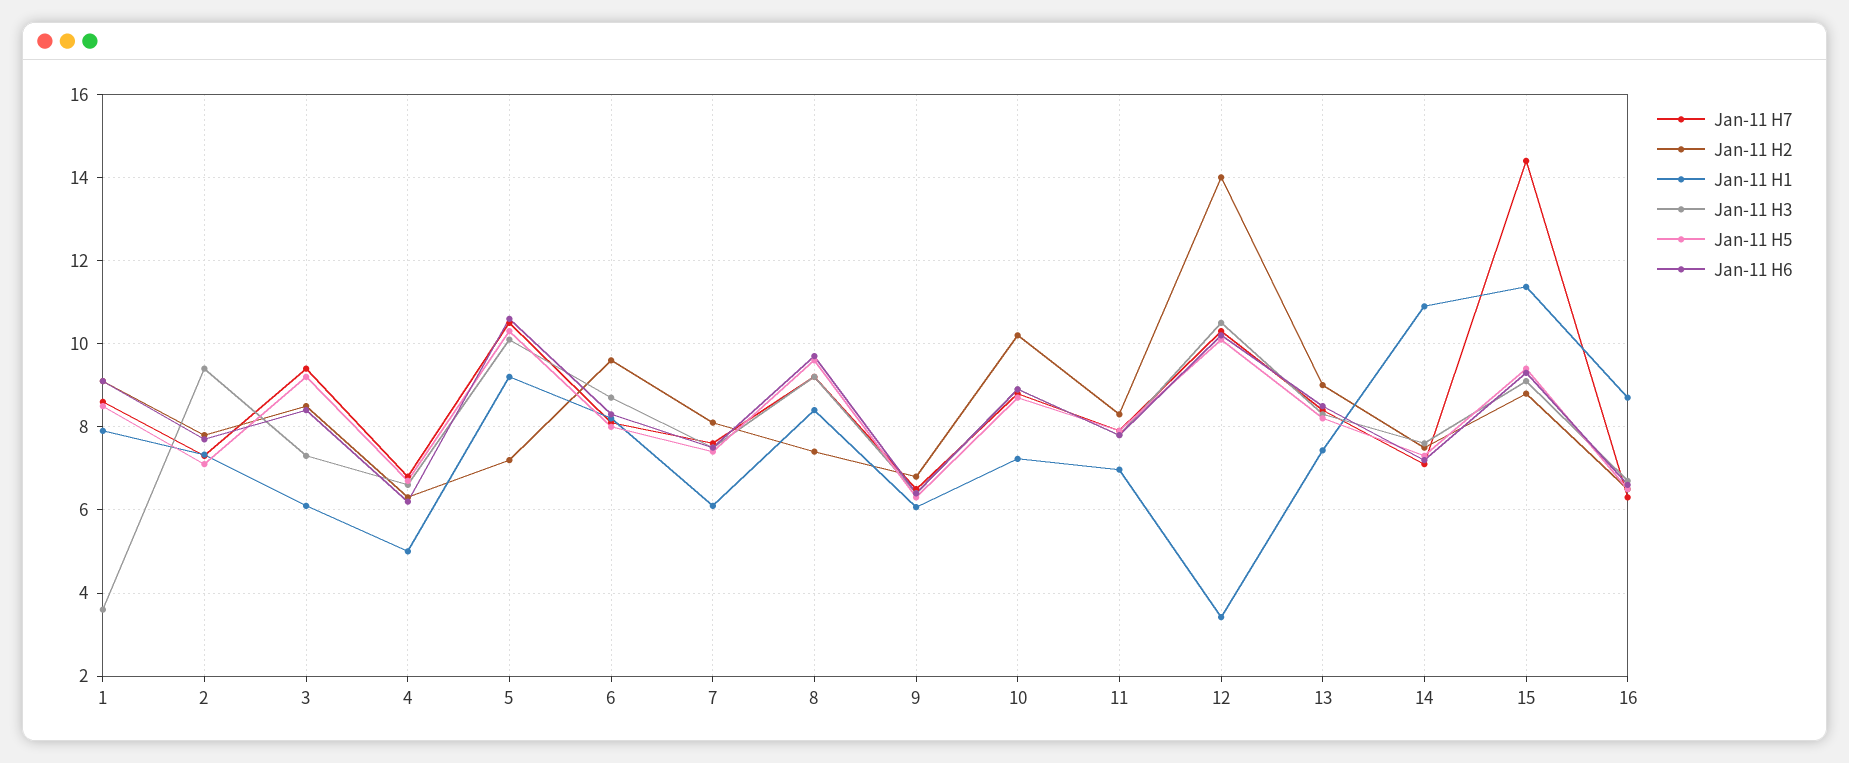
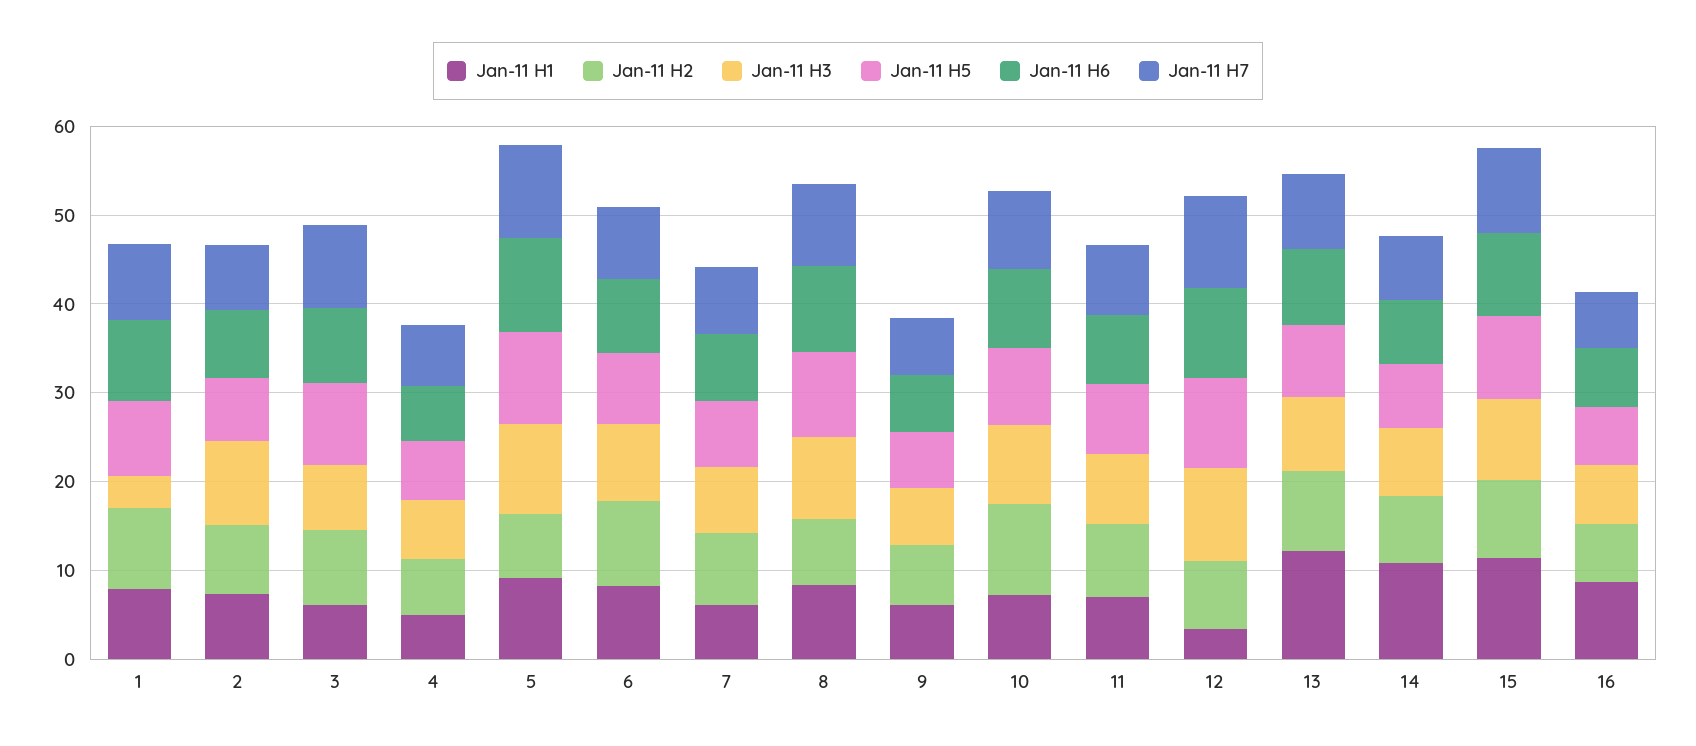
Jan-11 H2, 12: 14 -> 8
Jan-11 H1, 13: 7.4 -> 12
Jan-11 H7, 15: 14.4 -> 10

